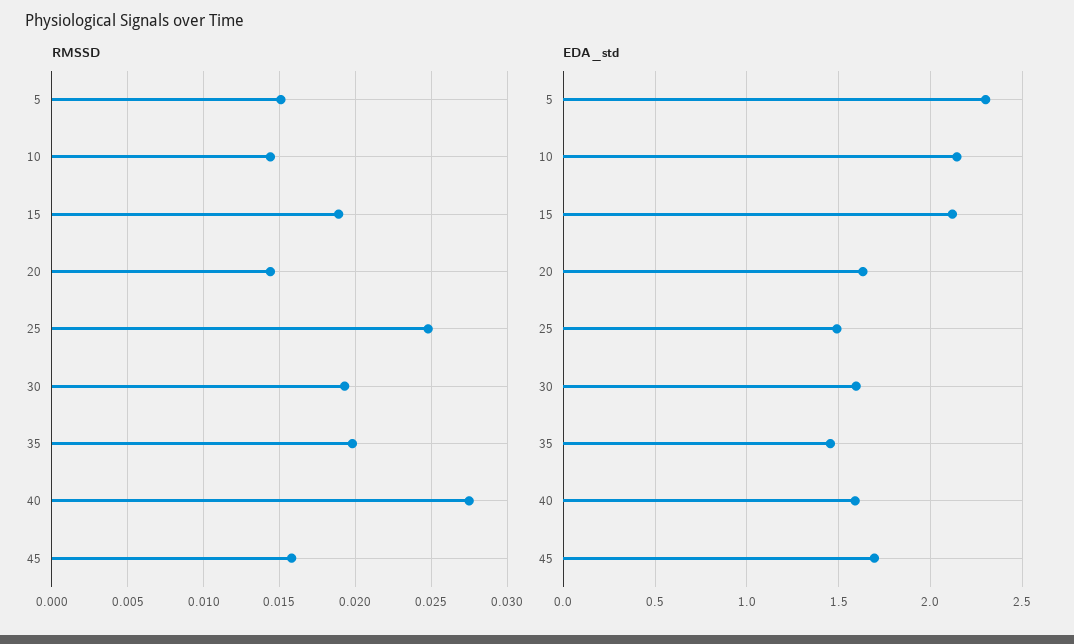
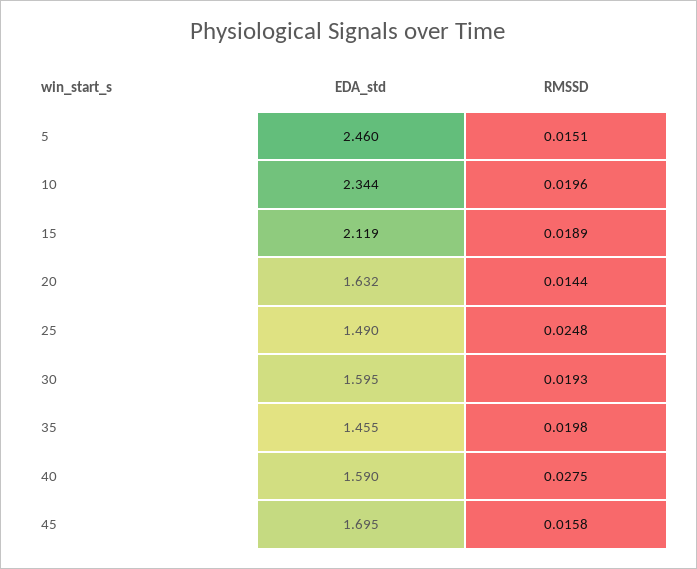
RMSSD, 10: 0.0145 -> 0.0196
EDA_std, 5: 2.3 -> 2.46
EDA_std, 10: 2.15 -> 2.344

